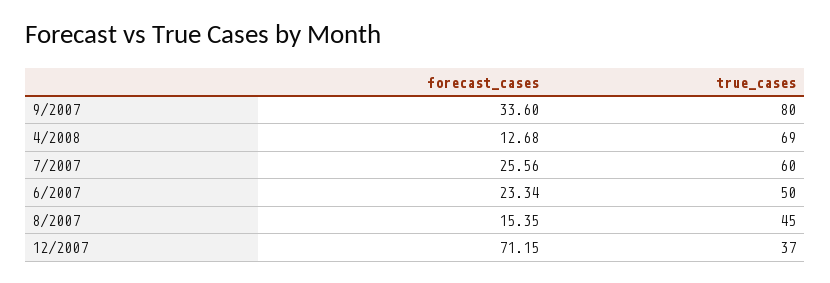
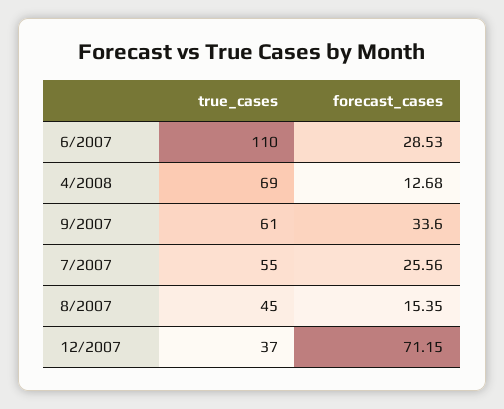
true_cases, 9/2007: 80 -> 61
true_cases, 7/2007: 60 -> 55
forecast_cases, 6/2007: 23.34 -> 28.53
true_cases, 6/2007: 50 -> 110

